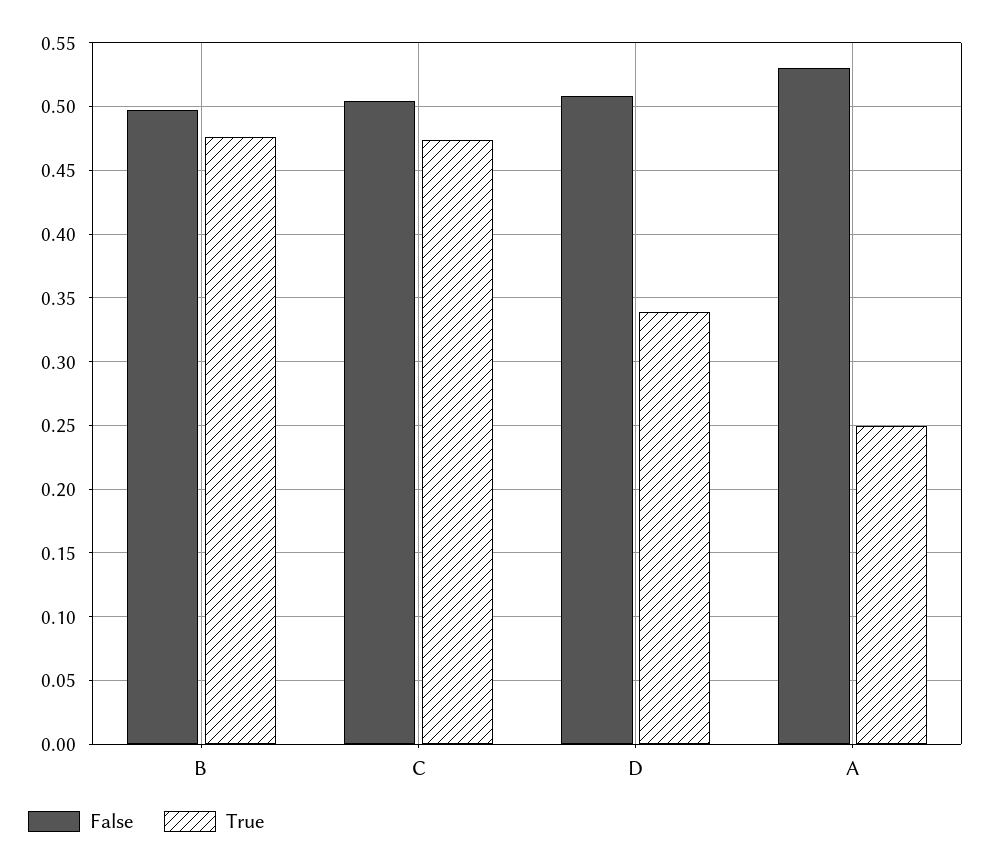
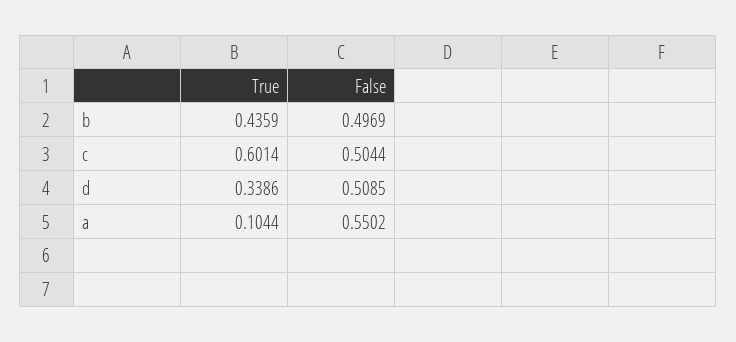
True, B: 0.475 -> 0.4359
True, C: 0.475 -> 0.6014
False, A: 0.53 -> 0.5502
True, A: 0.25 -> 0.1044

